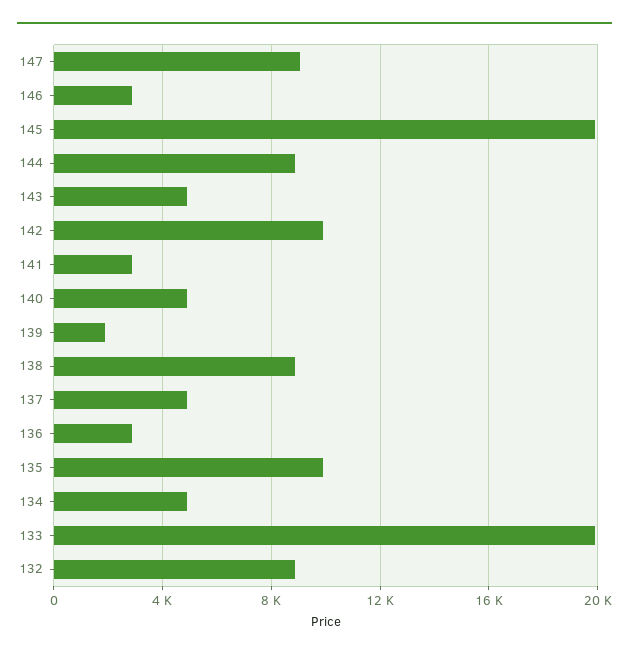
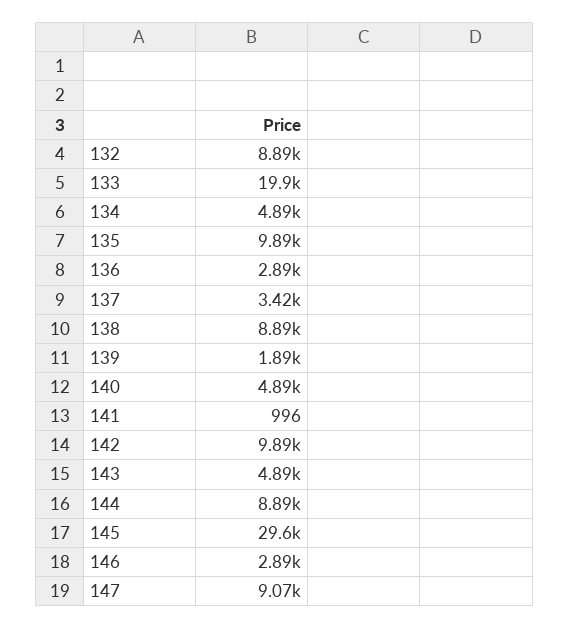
145: 20000 -> 29600
141: 3000 -> 996
137: 5000 -> 3420

